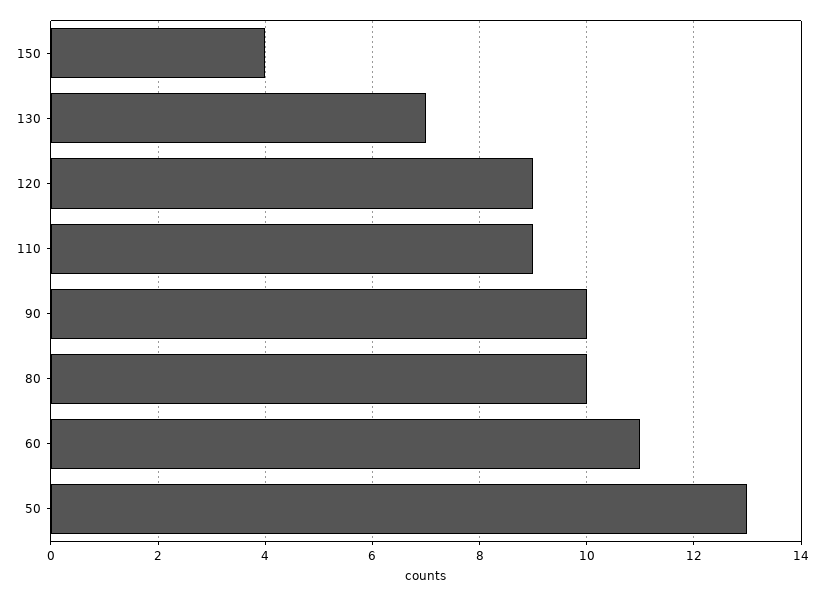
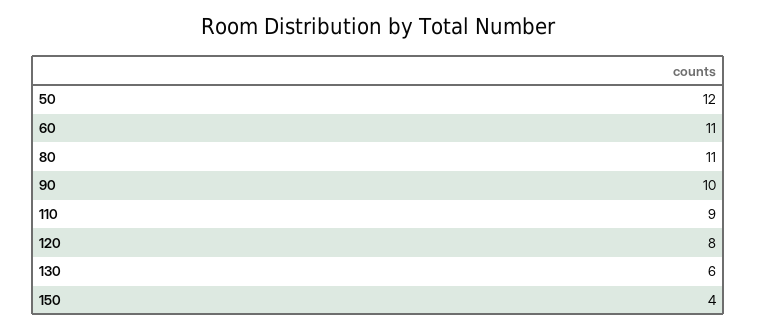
130: 7 -> 6
120: 9 -> 8
80: 10 -> 11
50: 13 -> 12

